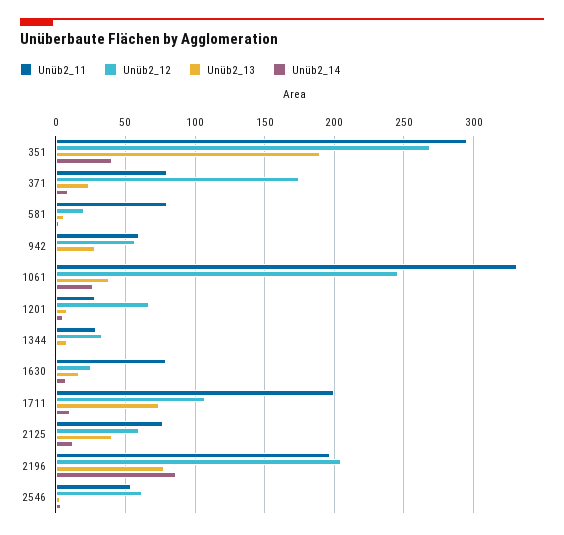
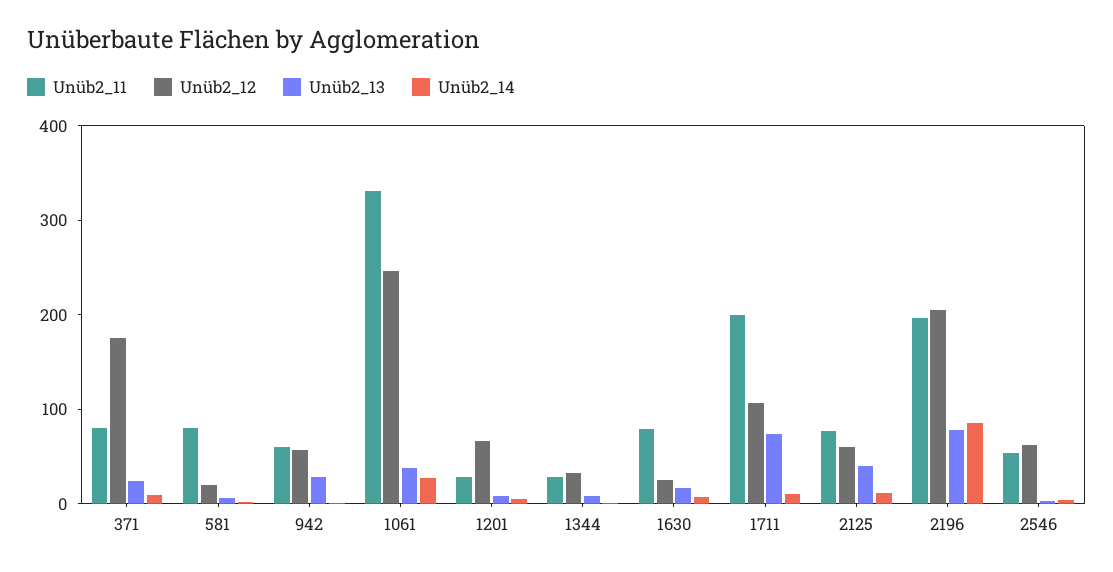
Unüb2_11, 351: 295 -> none
Unüb2_12, 351: 270 -> none
Unüb2_13, 351: 190 -> none
Unüb2_14, 351: 40 -> none

